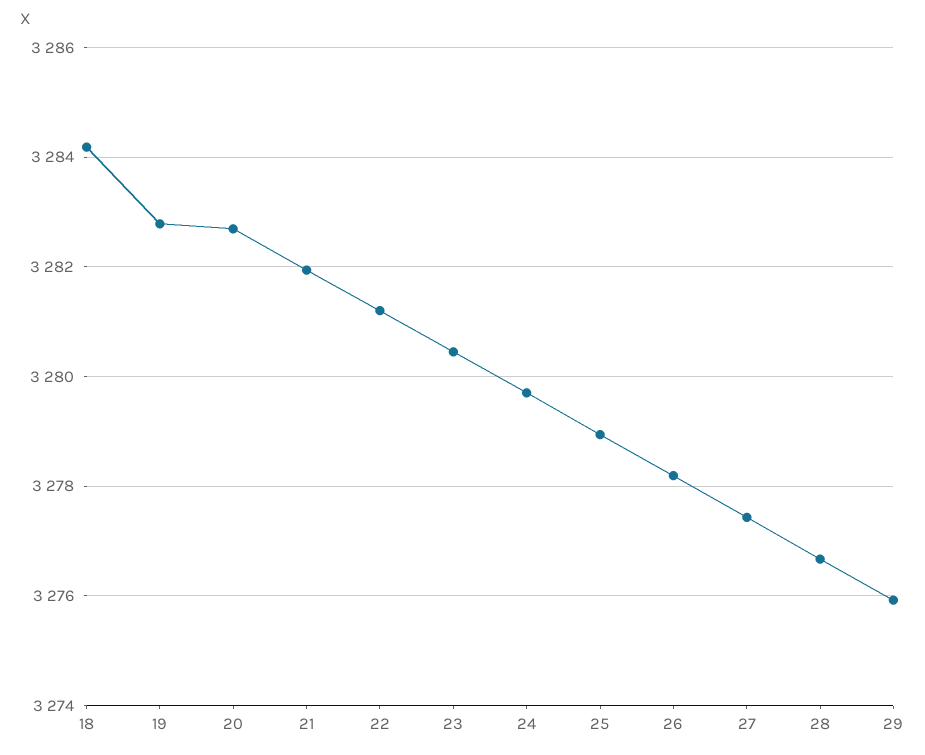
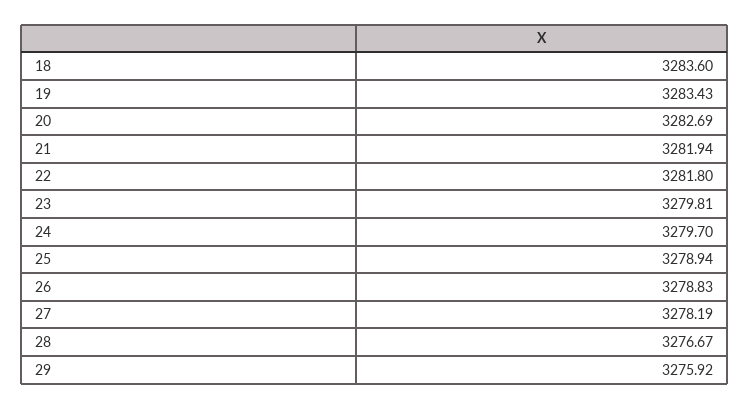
18: 3284.2 -> 3283.6
19: 3282.8 -> 3283.43
22: 3281.2 -> 3281.8
23: 3280.4 -> 3279.81
26: 3278.2 -> 3278.83
27: 3277.4 -> 3278.19

